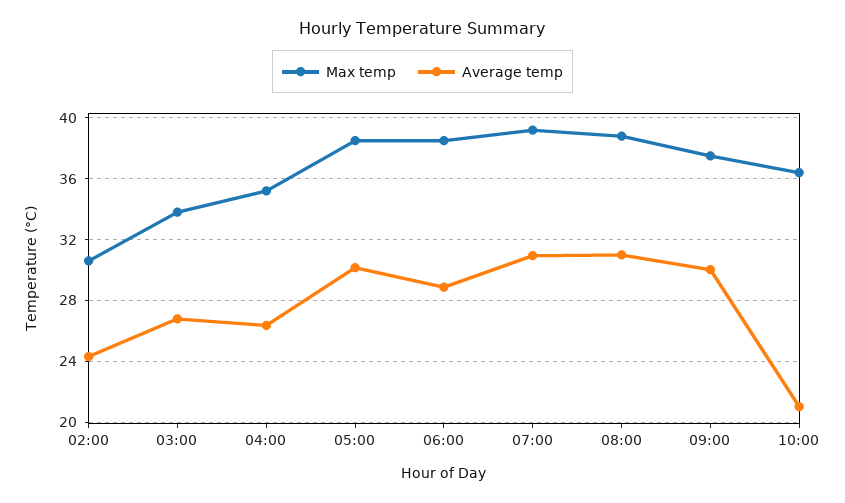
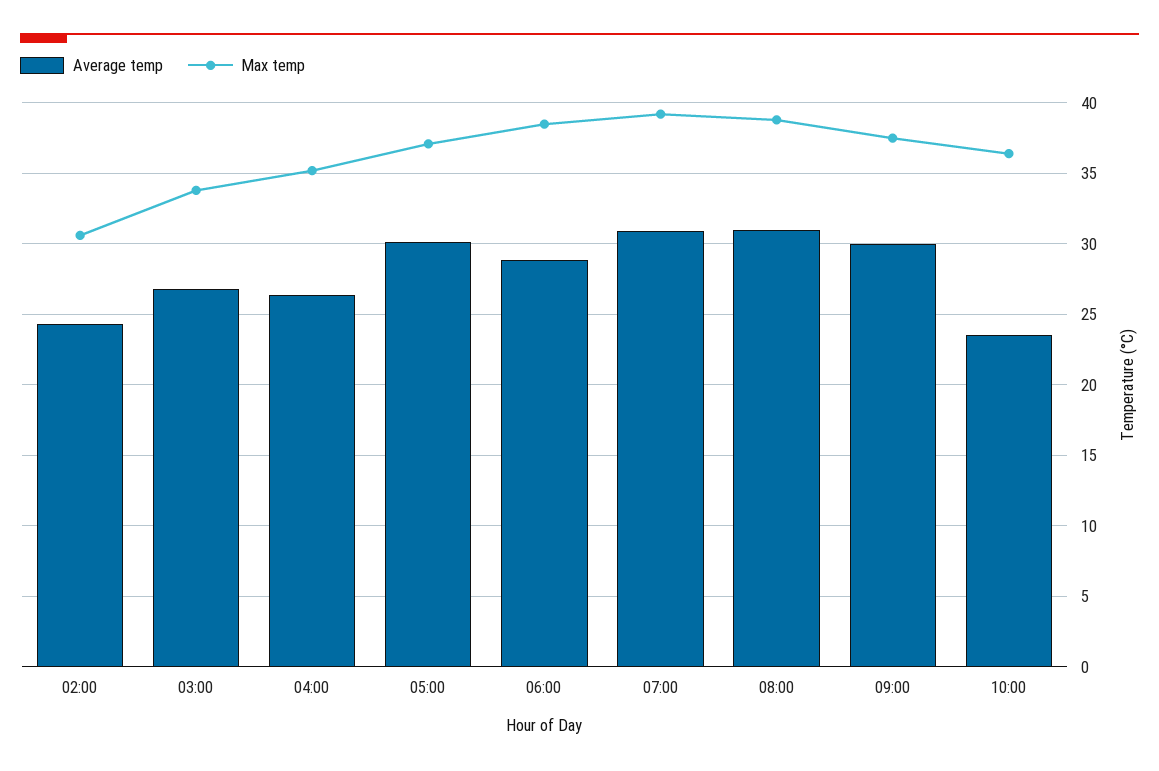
Max temp, 05:00: 38.5 -> 37
Average temp, 10:00: 21 -> 23.5

